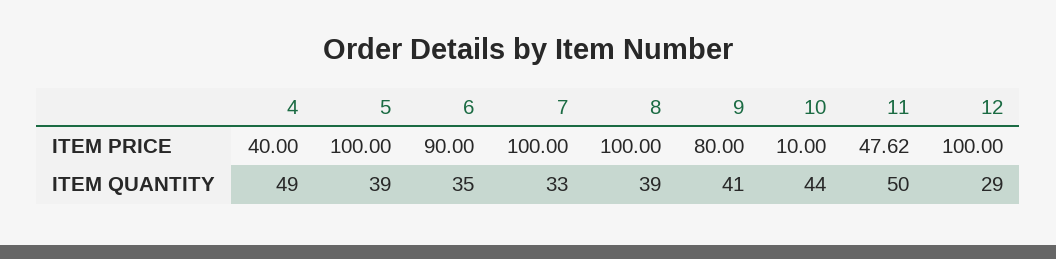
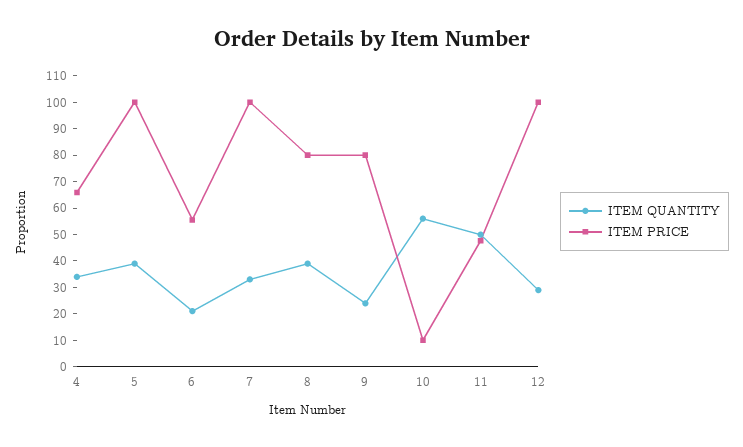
ITEM PRICE, 4: 40 -> 65
ITEM PRICE, 6: 90 -> 55
ITEM PRICE, 8: 100 -> 80
ITEM QUANTITY, 4: 49 -> 35
ITEM QUANTITY, 6: 35 -> 20
ITEM QUANTITY, 9: 41 -> 25
ITEM QUANTITY, 10: 44 -> 55

